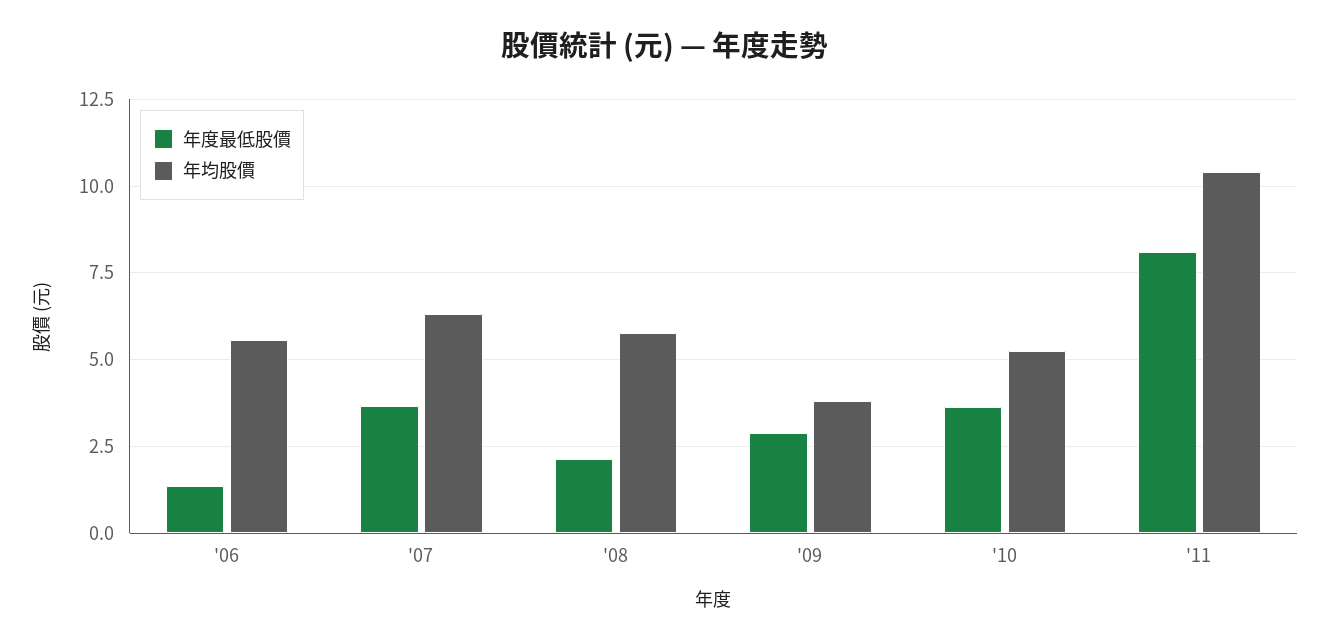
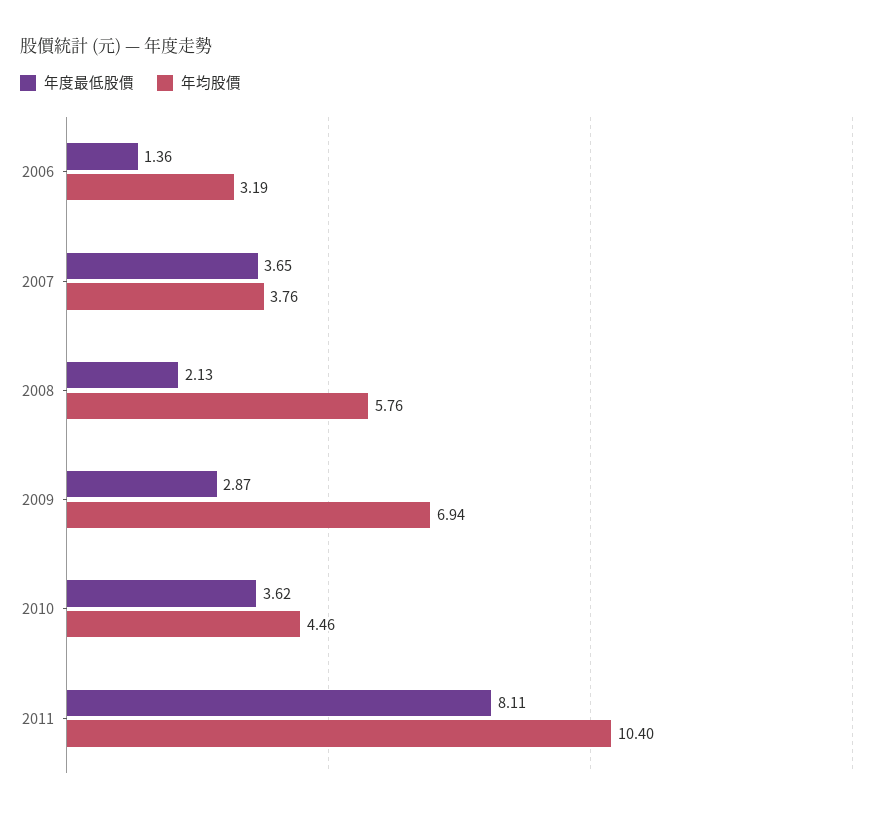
年均股價, '06: 5.5 -> 3.19
年均股價, '07: 6.25 -> 3.76
年均股價, '09: 3.75 -> 6.94
年均股價, '10: 5.25 -> 4.46

